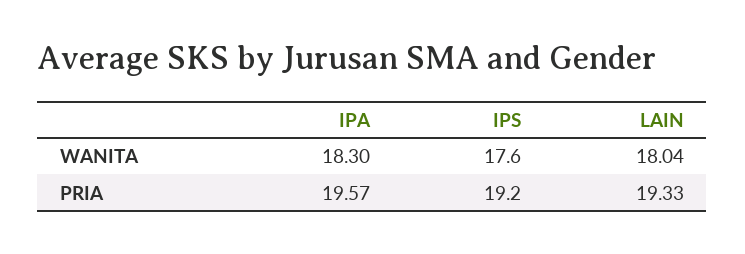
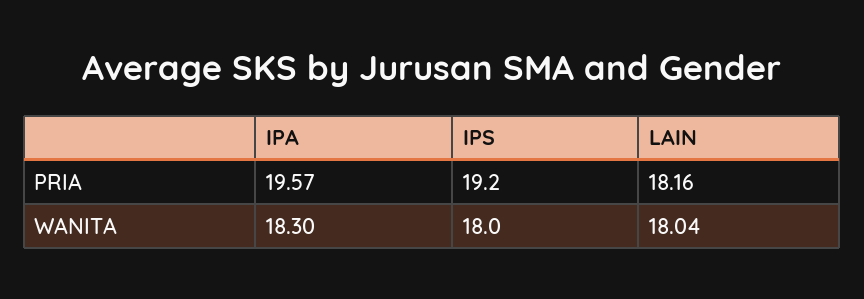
IPS, WANITA: 17.6 -> 18
LAIN, PRIA: 19.33 -> 18.16

